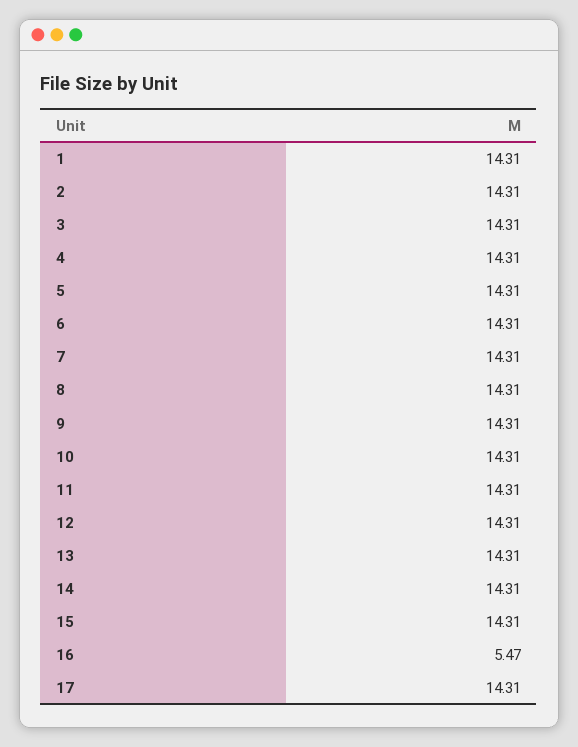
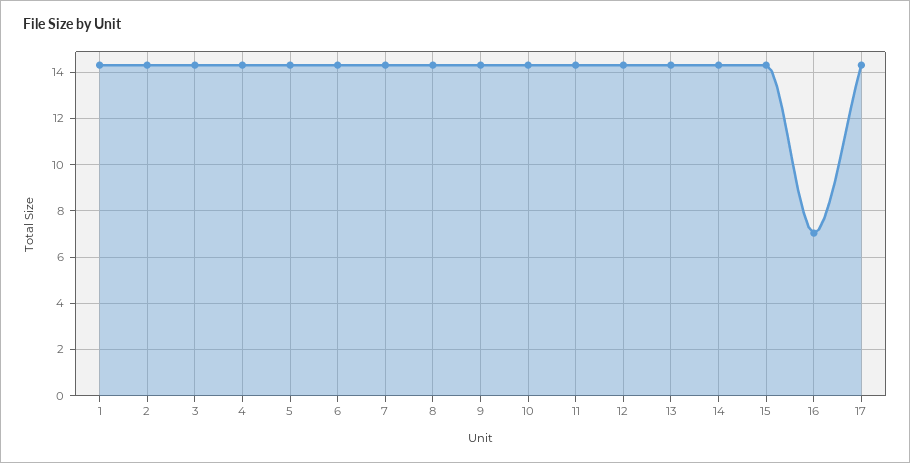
16: 5.47 -> 7

